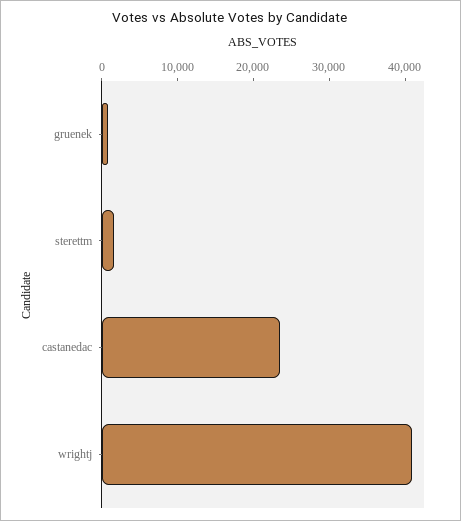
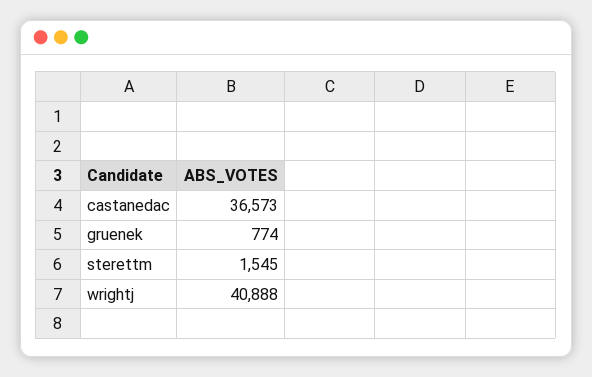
castanedac: 24000 -> 36573

